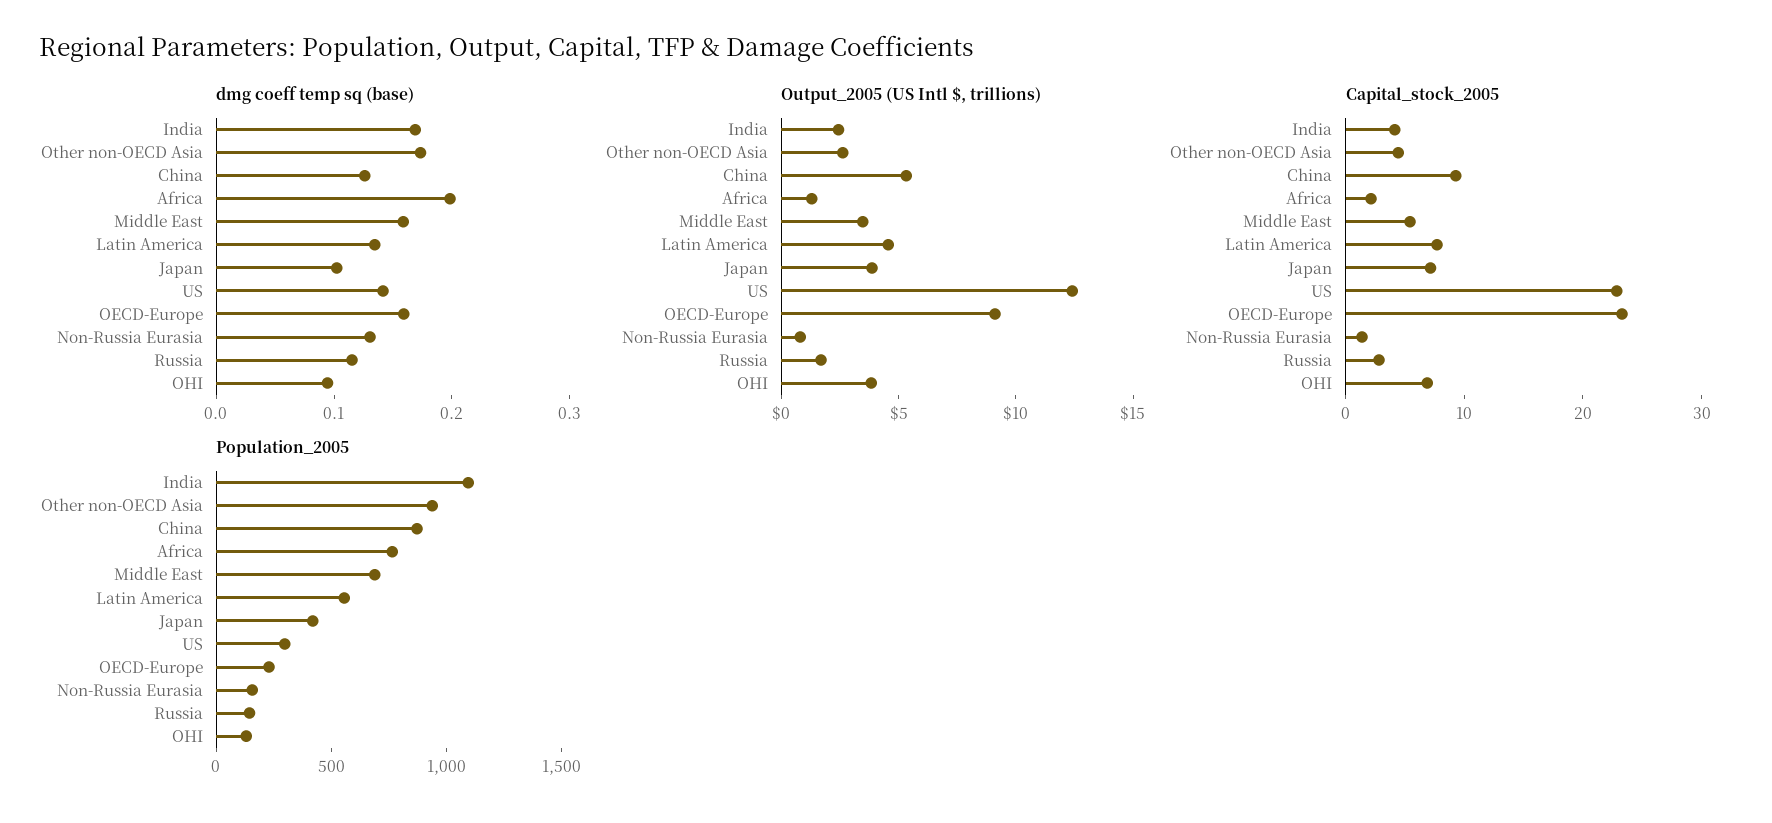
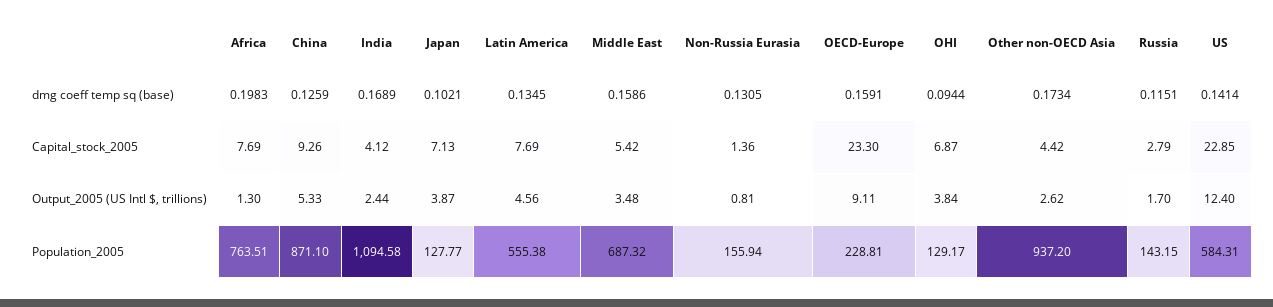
Capital_stock_2005, Africa: 2 -> 7.69
Population_2005, Japan: 400 -> 127.77
Population_2005, US: 300 -> 584.31

